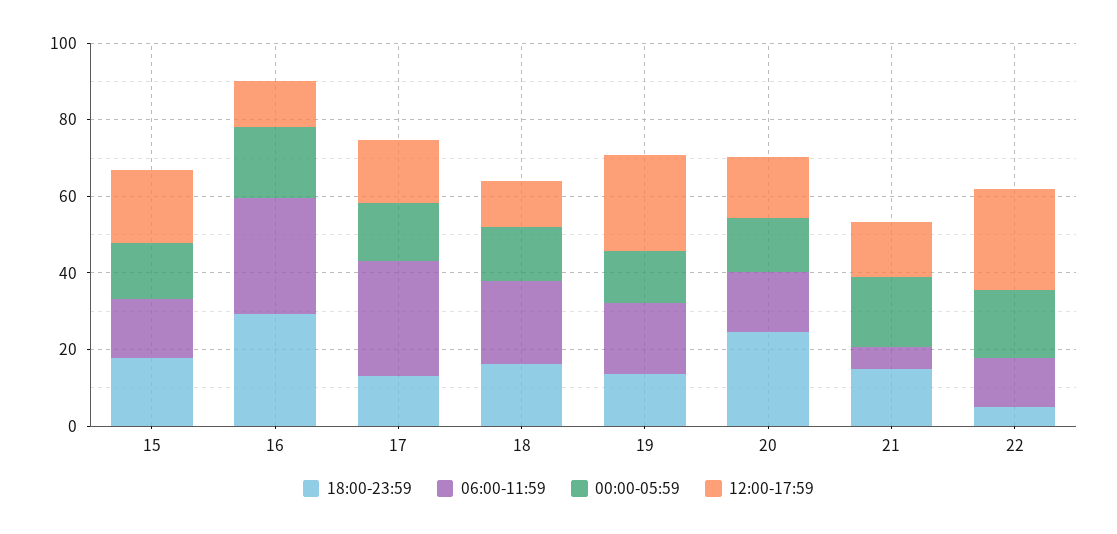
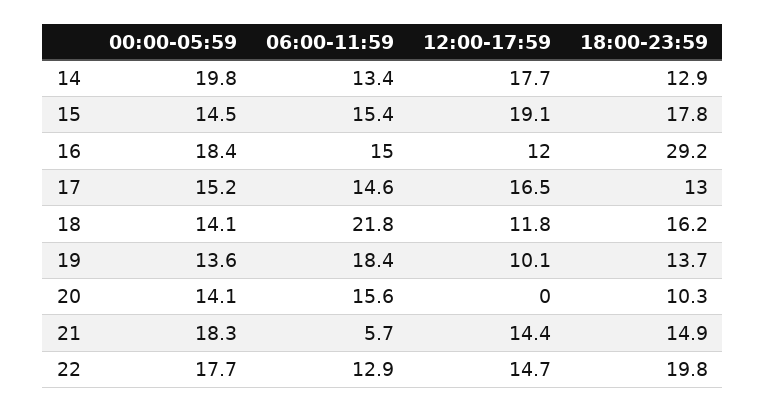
06:00-11:59, 16: 30 -> 15
06:00-11:59, 17: 30 -> 14.6
12:00-17:59, 19: 25 -> 10.1
18:00-23:59, 20: 25 -> 10.3
12:00-17:59, 20: 15 -> 0
18:00-23:59, 22: 5 -> 19.8
12:00-17:59, 22: 25 -> 14.7
00:00-05:59, 14: none -> 19.8
06:00-11:59, 14: none -> 13.4
12:00-17:59, 14: none -> 17.7
18:00-23:59, 14: none -> 12.9

